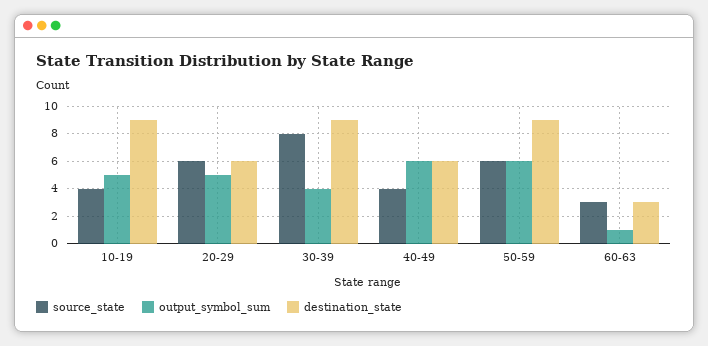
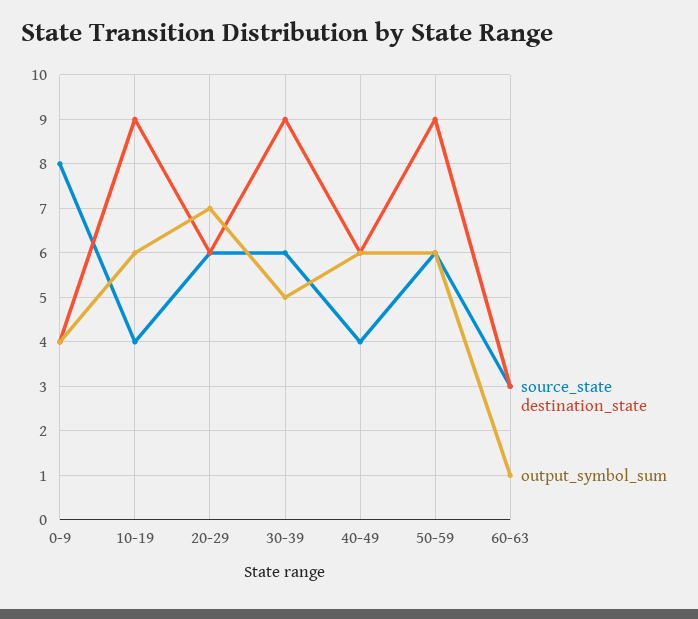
output_symbol_sum, 10-19: 5 -> 6
output_symbol_sum, 20-29: 5 -> 7
source_state, 30-39: 8 -> 6
output_symbol_sum, 30-39: 4 -> 5
source_state, 0-9: none -> 8
destination_state, 0-9: none -> 4
output_symbol_sum, 0-9: none -> 4

